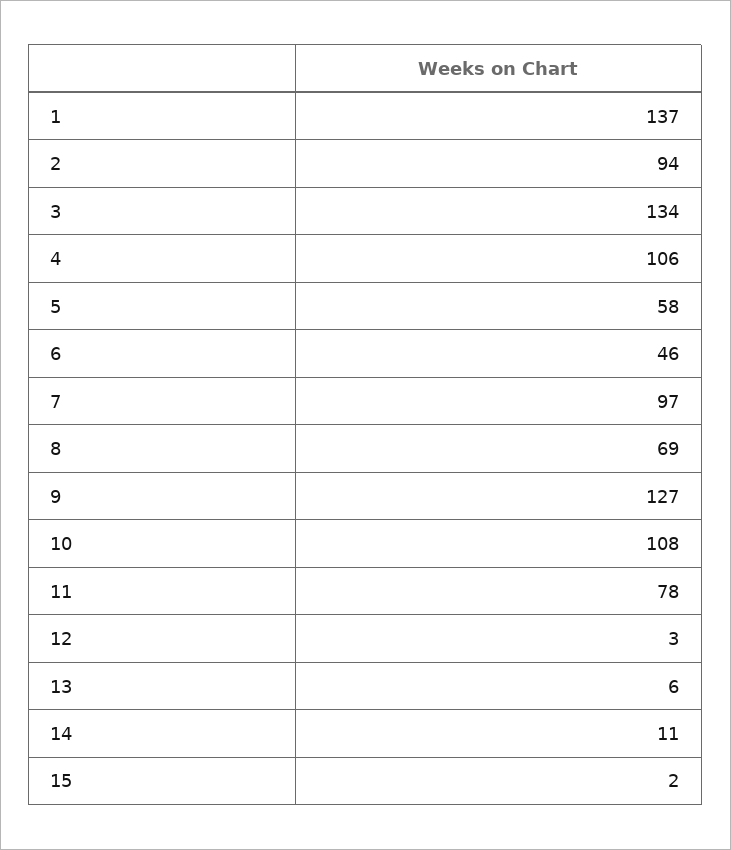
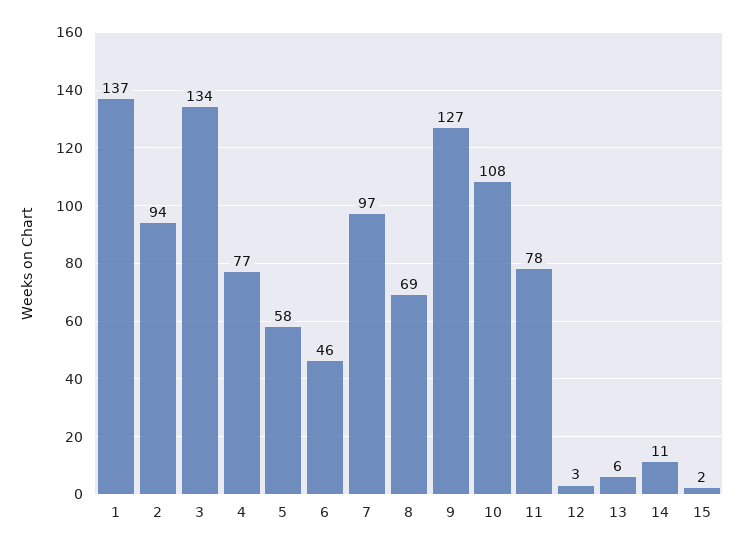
4: 106 -> 77

